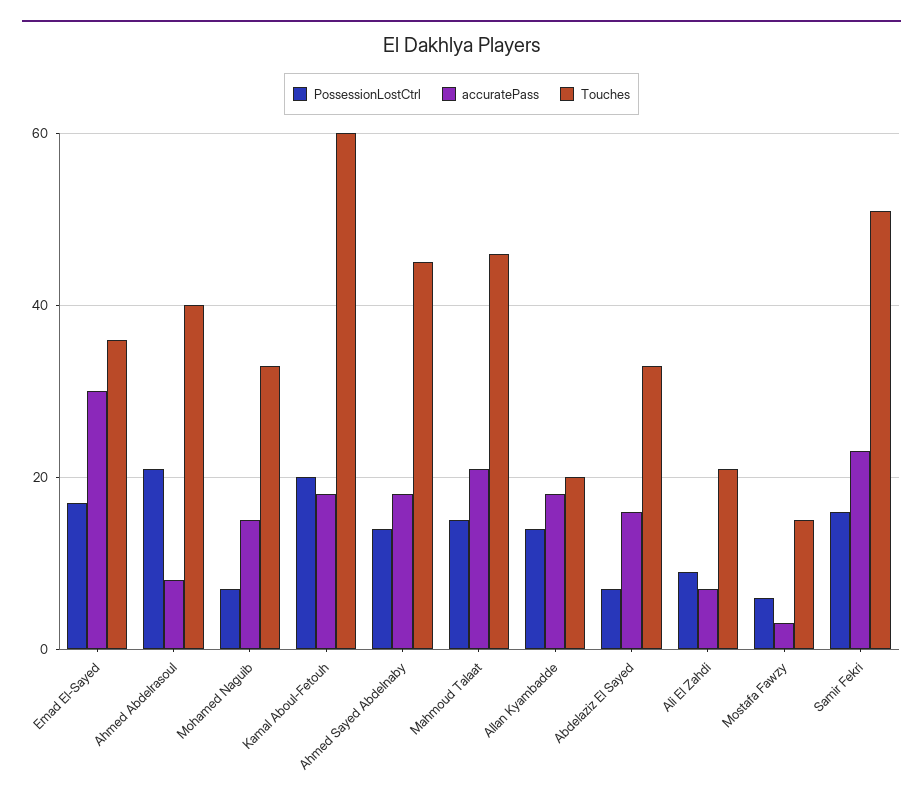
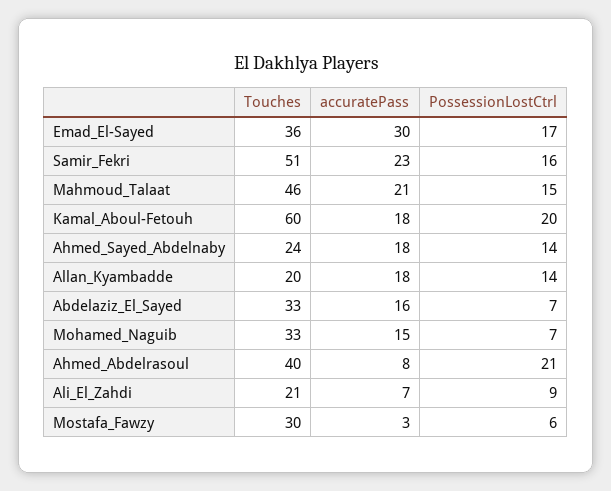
Touches, Ahmed Sayed Abdelnaby: 45 -> 24
Touches, Mostafa Fawzy: 15 -> 30

